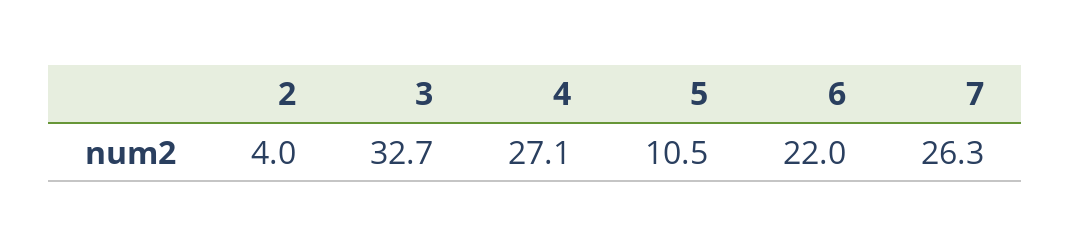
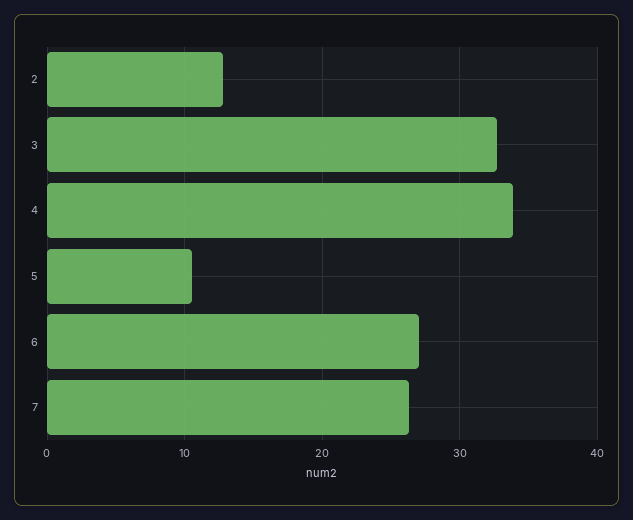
2: 4 -> 13
4: 27.1 -> 34
6: 22 -> 27

